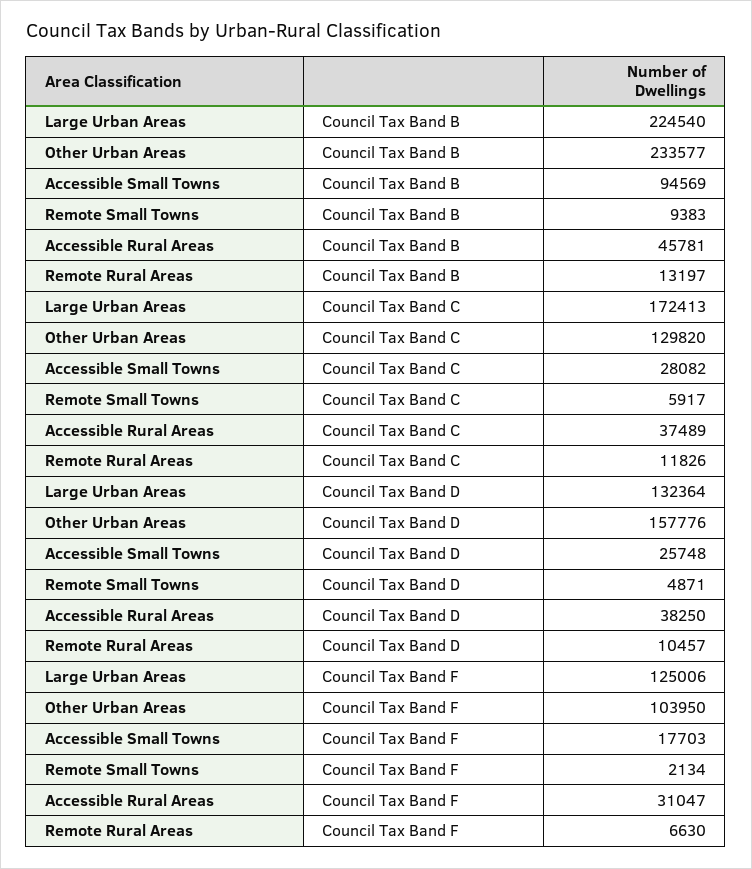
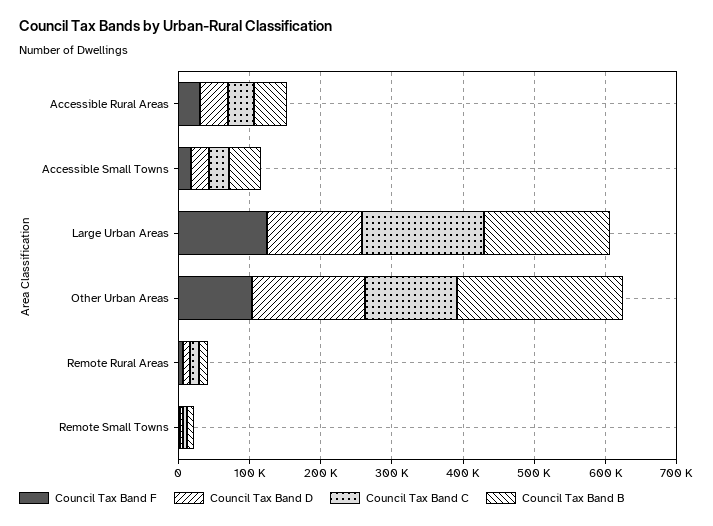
Council Tax Band B, Large Urban Areas: 224540 -> 180000
Council Tax Band B, Accessible Small Towns: 94569 -> 40000

